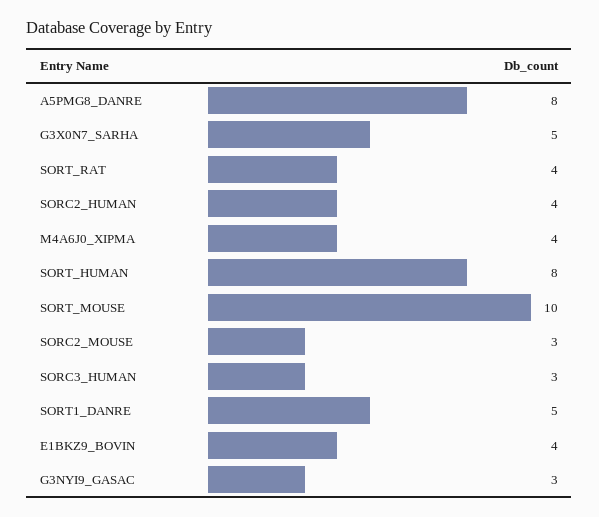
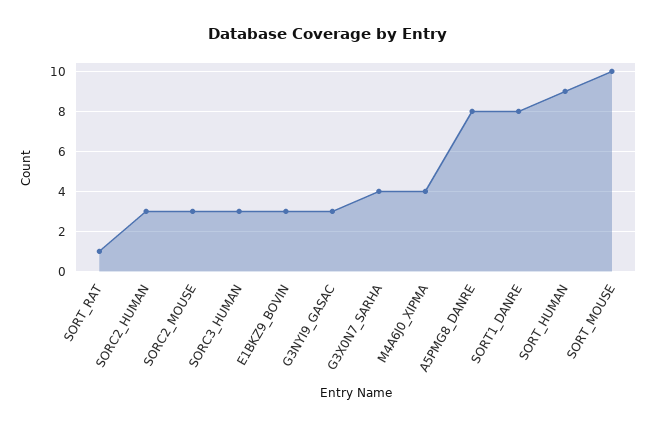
G3X0N7_SARHA: 5 -> 4
SORT_RAT: 4 -> 1
SORC2_HUMAN: 4 -> 3
SORT_HUMAN: 8 -> 9
SORT1_DANRE: 5 -> 8
E1BKZ9_BOVIN: 4 -> 3

